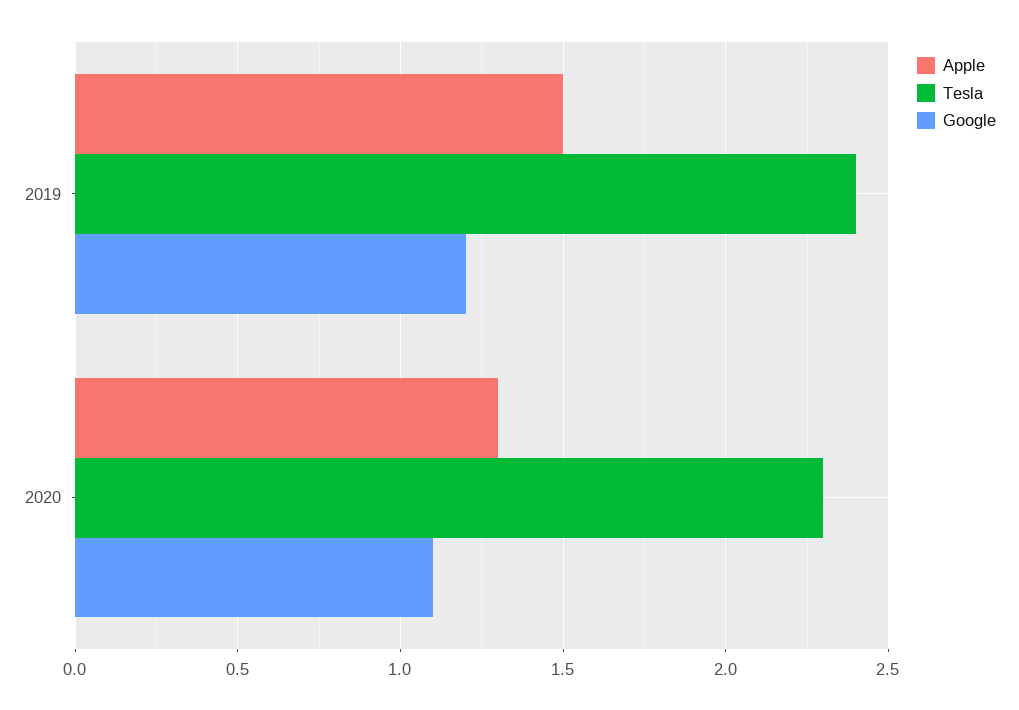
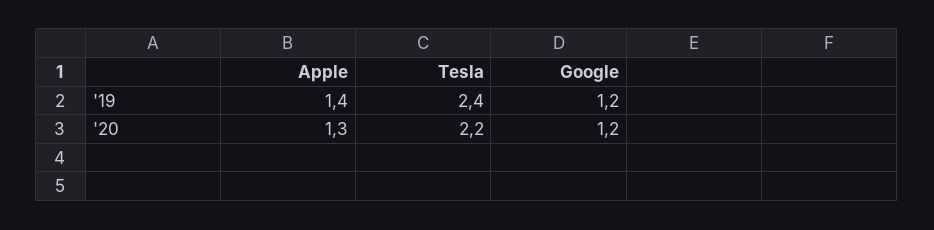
Apple, 2019: 1.5 -> 1.4
Tesla, 2020: 2.3 -> 2.2
Google, 2020: 1.1 -> 1.2

